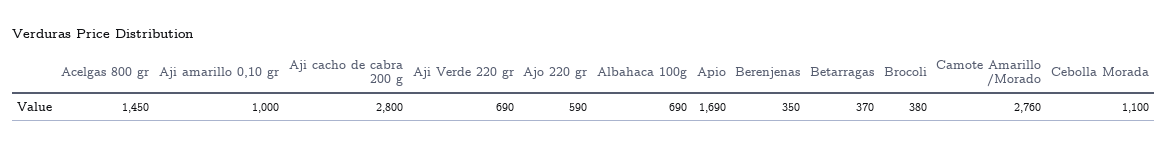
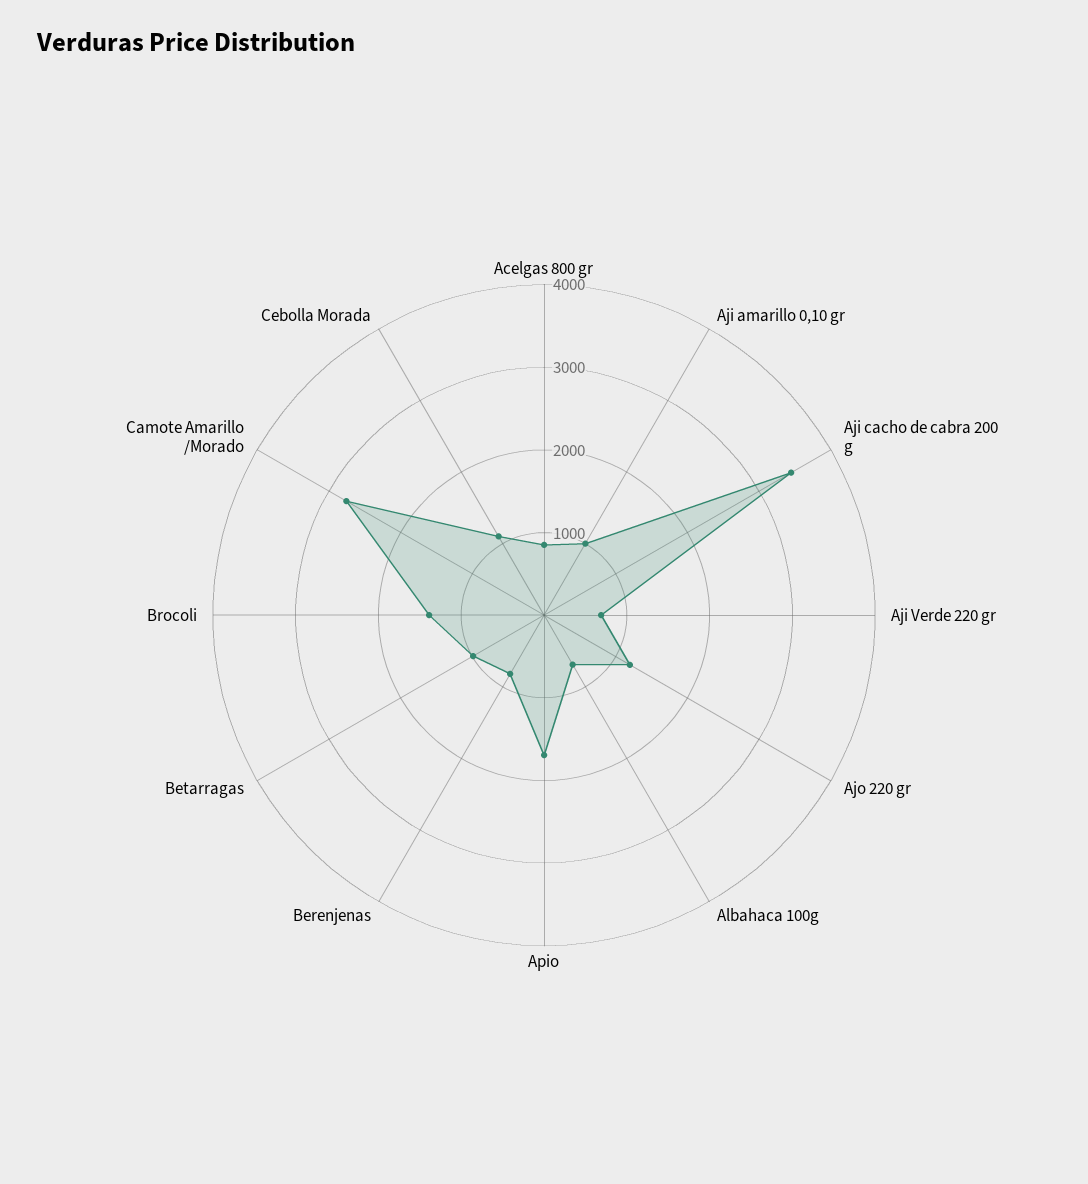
Acelgas 800 gr: 1450 -> 800
Aji cacho de cabra 200 g: 2800 -> 3400
Ajo 220 gr: 590 -> 1200
Berenjenas: 350 -> 800
Betarragas: 370 -> 1000
Brocoli: 380 -> 1400

